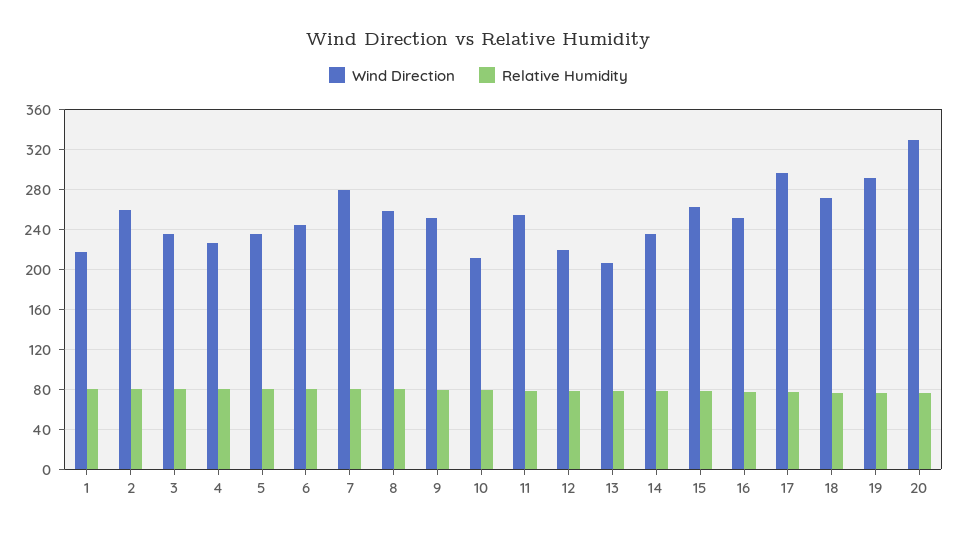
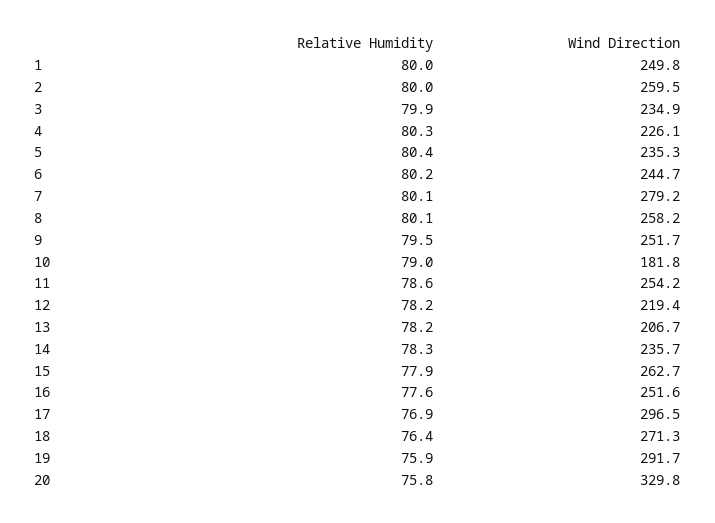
Wind Direction, 1: 220 -> 249.8
Wind Direction, 10: 210 -> 181.8

